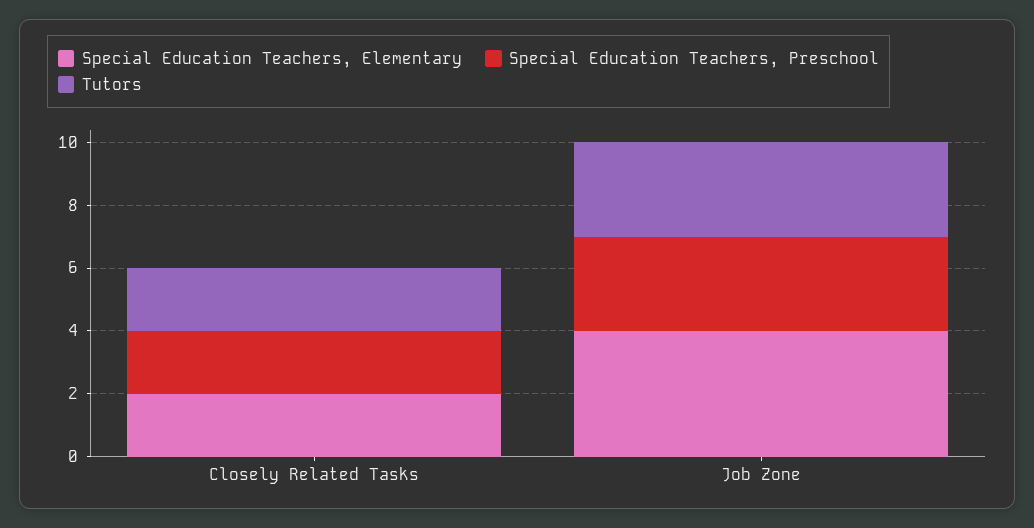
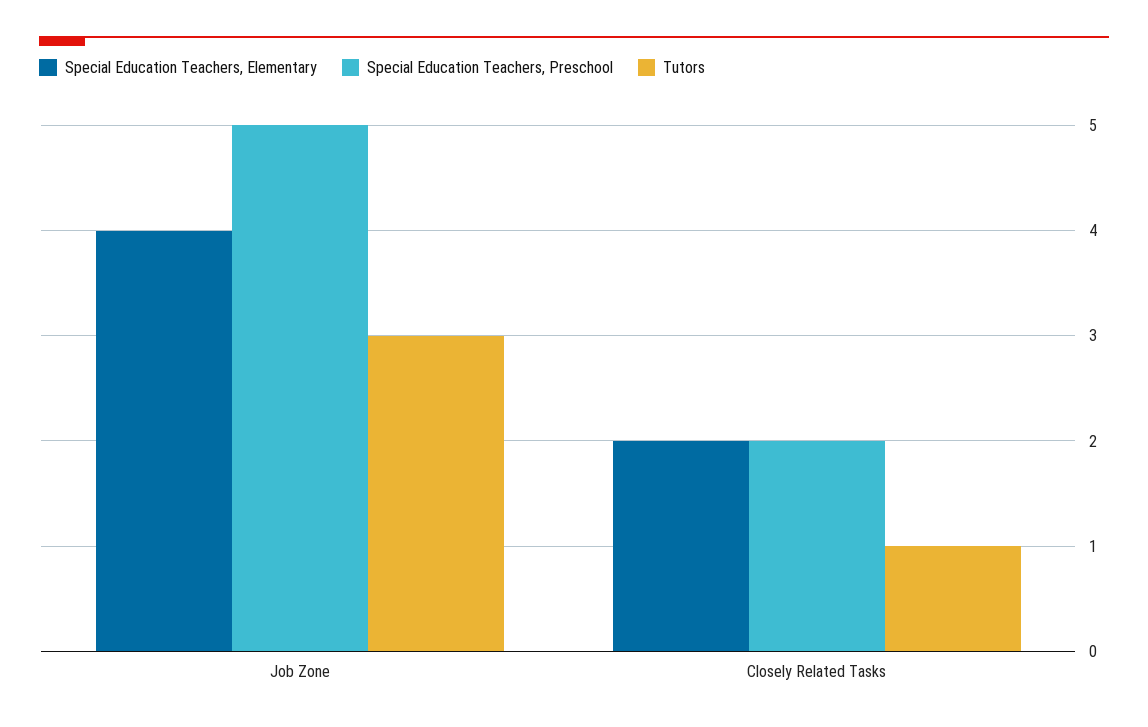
Tutors, Closely Related Tasks: 2 -> 1
Special Education Teachers, Preschool, Job Zone: 3 -> 5

